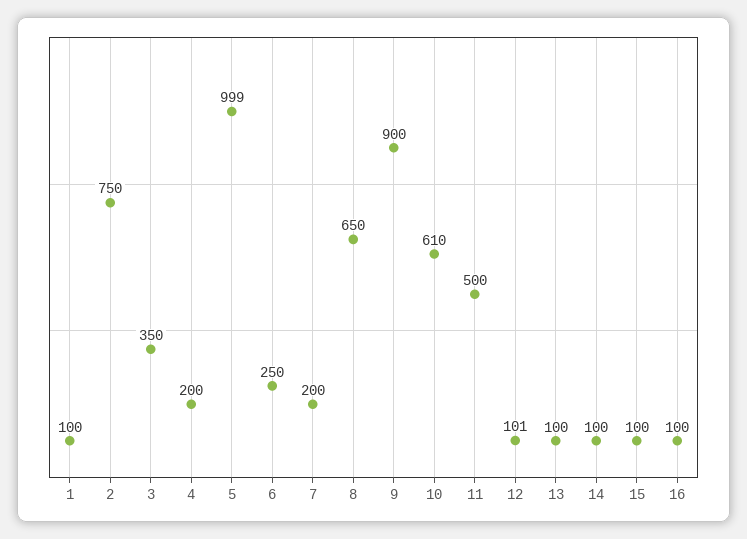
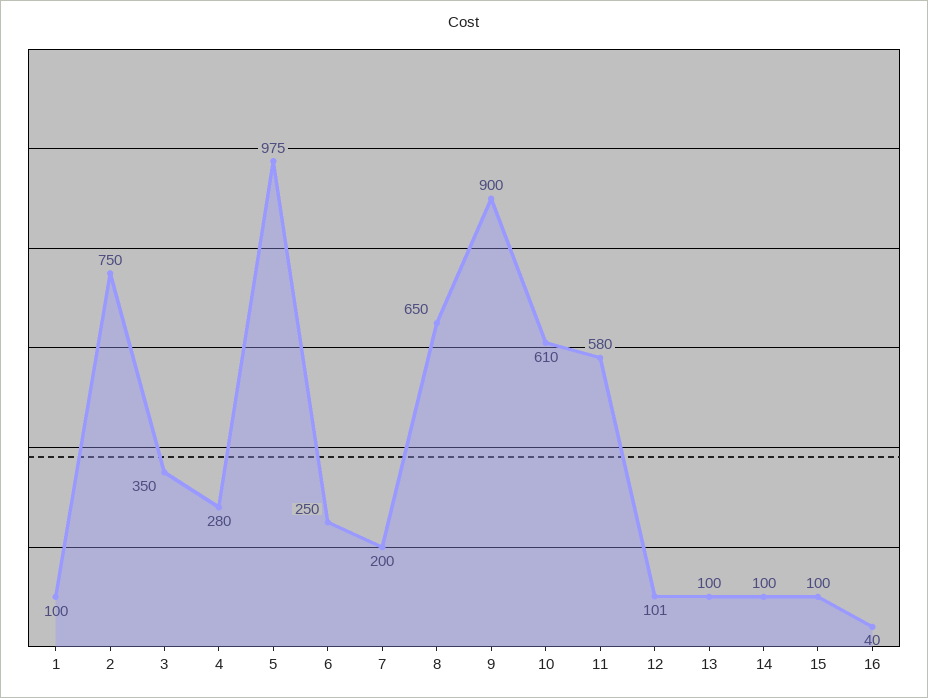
4: 200 -> 280
5: 999 -> 975
11: 500 -> 580
16: 100 -> 40

